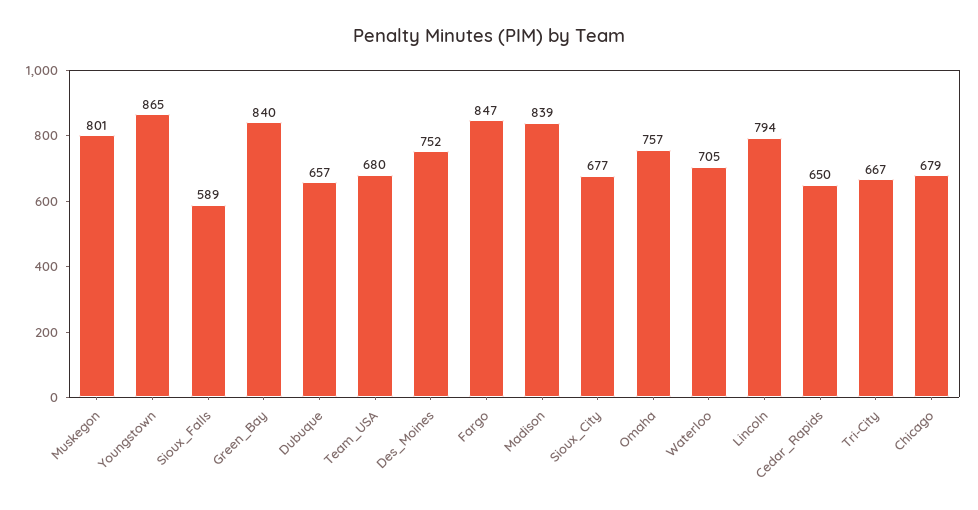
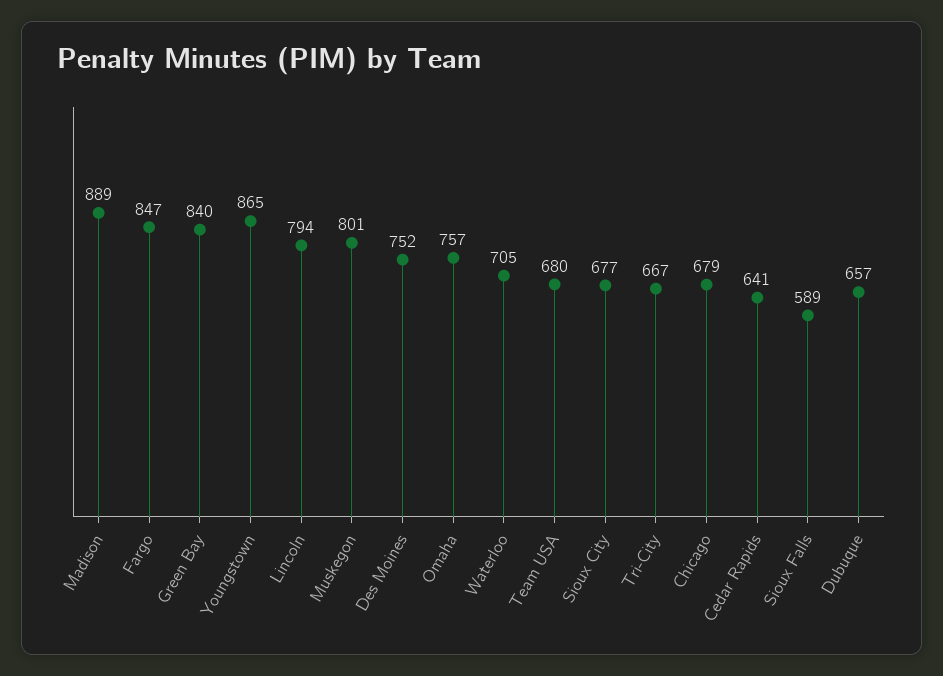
Madison: 839 -> 889
Cedar_Rapids: 650 -> 641

